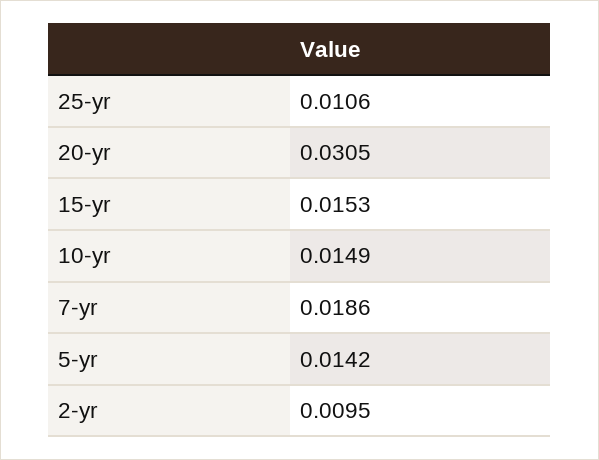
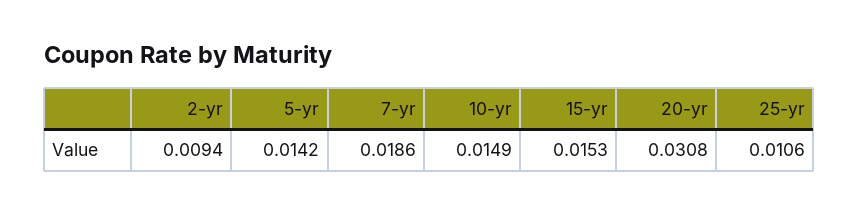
20-yr: 0.0305 -> 0.0308
2-yr: 0.0095 -> 0.0094

